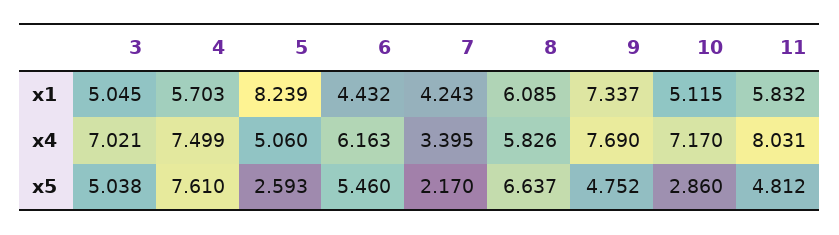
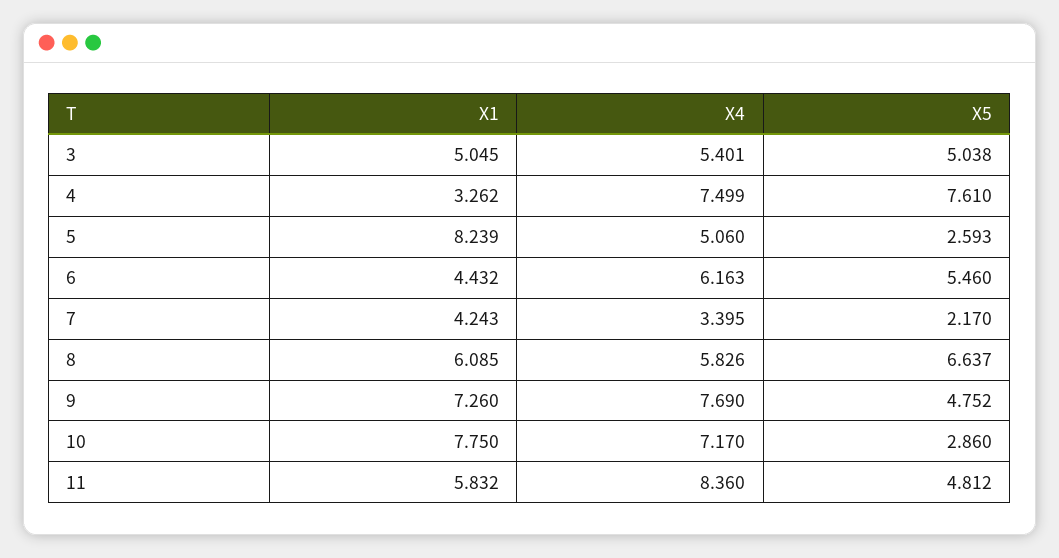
4, x1: 5.703 -> 3.262
9, x1: 7.337 -> 7.26
10, x1: 5.115 -> 7.75
3, x4: 7.021 -> 5.401
11, x4: 8.031 -> 8.36

